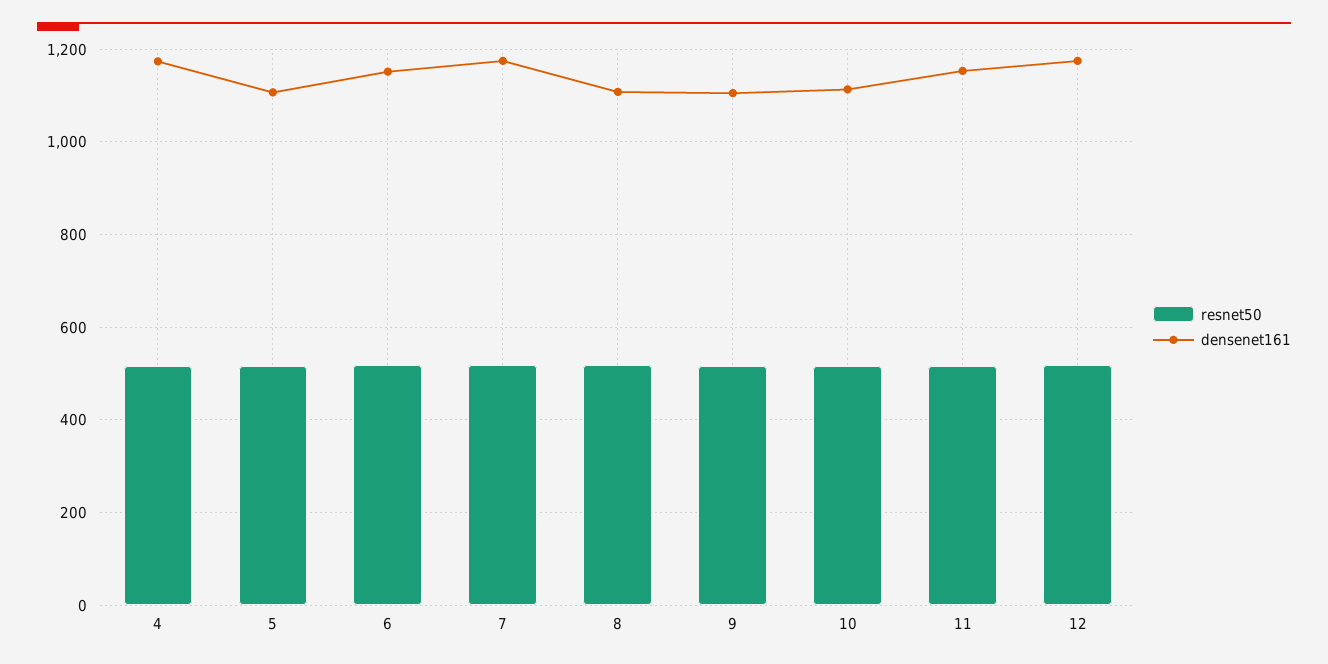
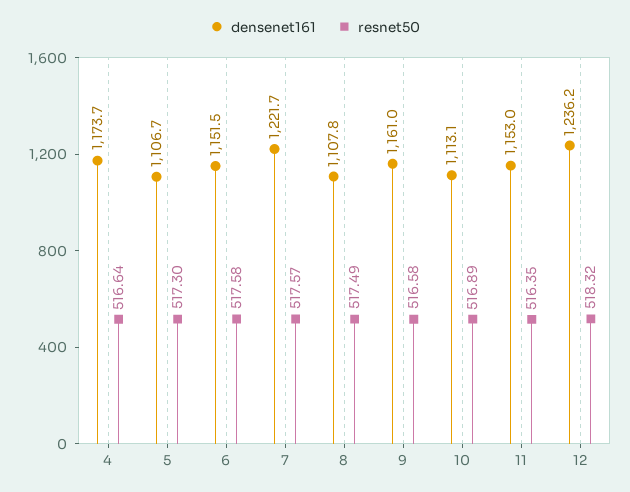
densenet161, 7: 1180 -> 1221.7
densenet161, 9: 1100 -> 1161
densenet161, 12: 1180 -> 1236.2

